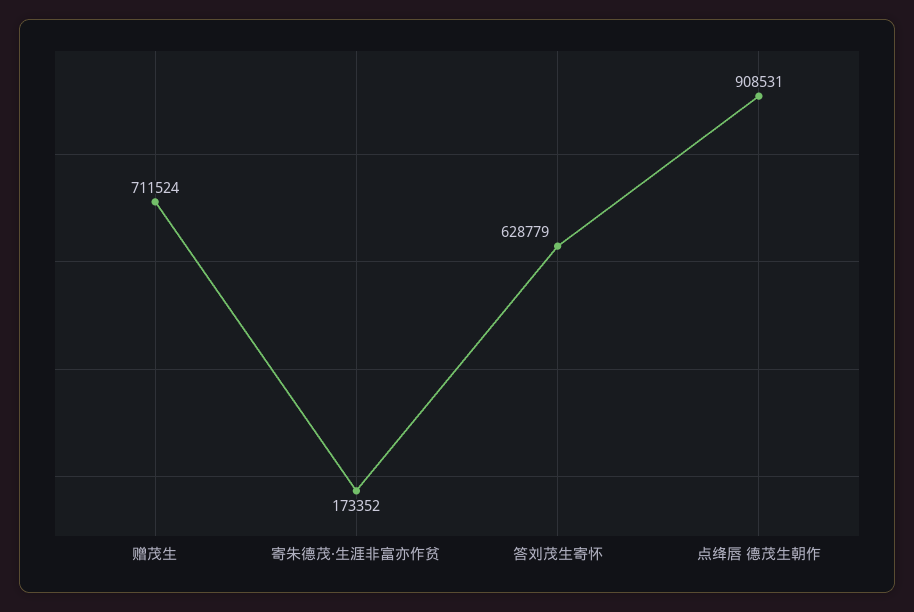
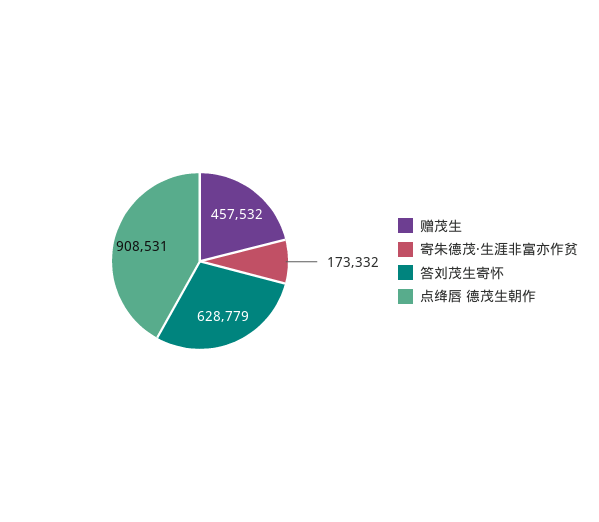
赠茂生: 711524 -> 457532
寄朱德茂·生涯非富亦作贫: 173352 -> 173332

